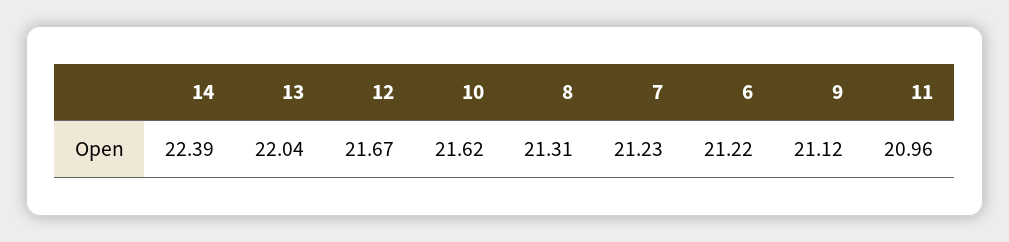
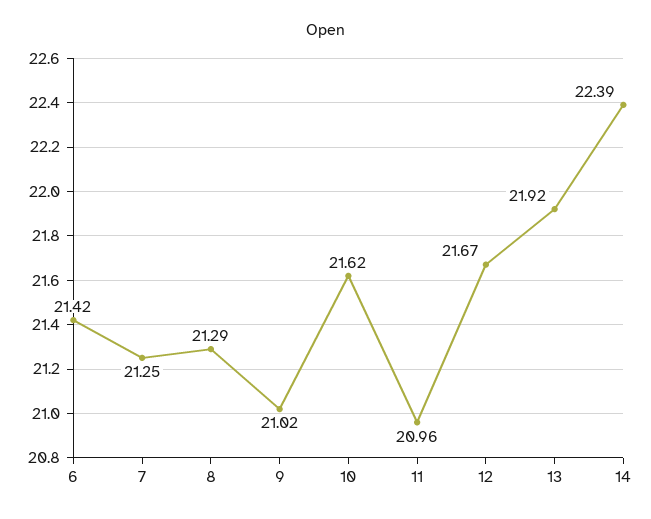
13: 22.04 -> 21.92
8: 21.31 -> 21.29
7: 21.23 -> 21.25
6: 21.22 -> 21.42
9: 21.12 -> 21.02

